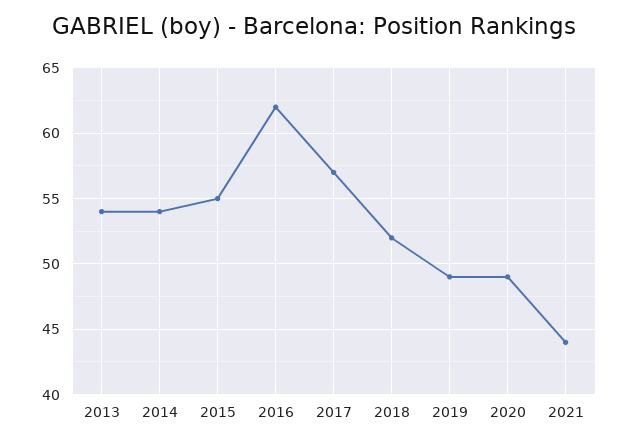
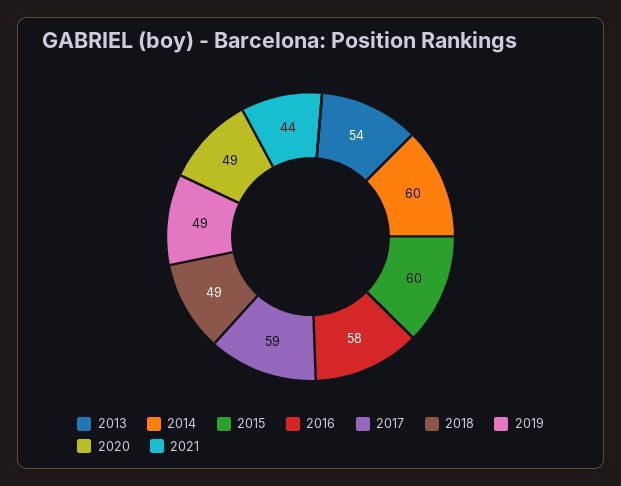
2014: 54 -> 60
2015: 55 -> 60
2016: 62 -> 58
2017: 57 -> 59
2018: 52 -> 49

